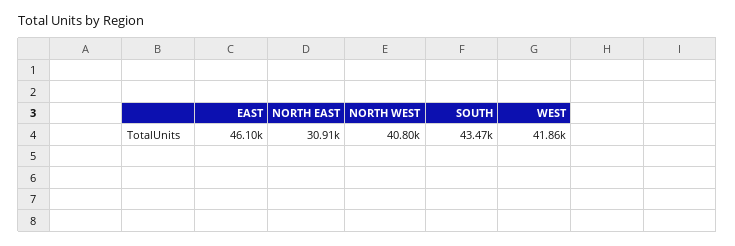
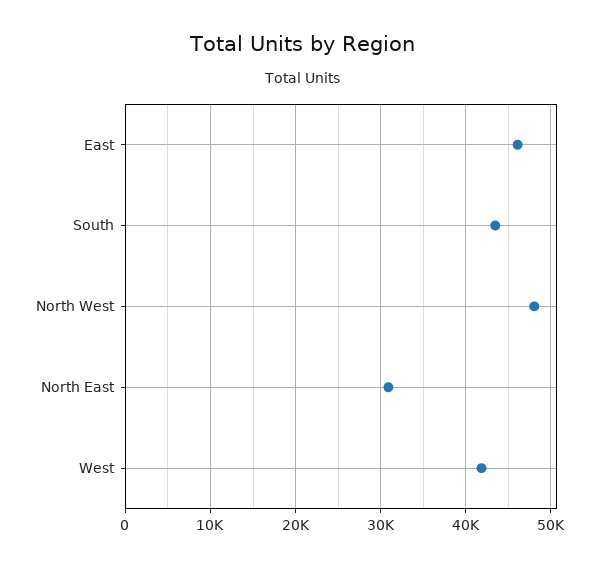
NORTH WEST: 40800 -> 48000

